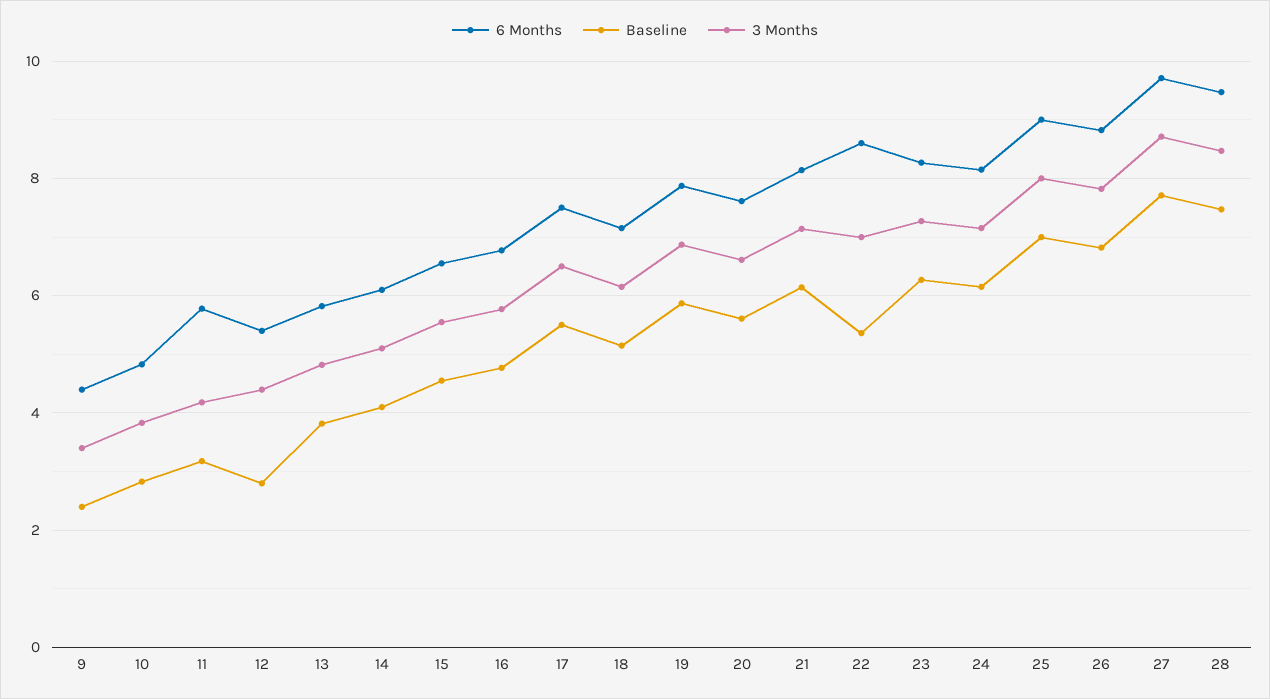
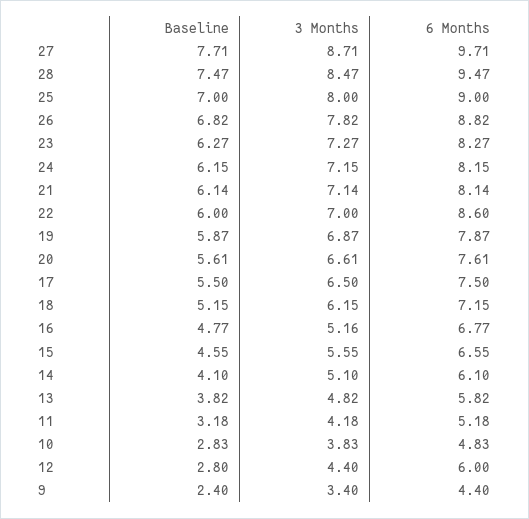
6 Months, 11: 5.8 -> 5.18
6 Months, 12: 5.4 -> 6
3 Months, 16: 5.8 -> 5.16
Baseline, 22: 5.4 -> 6

